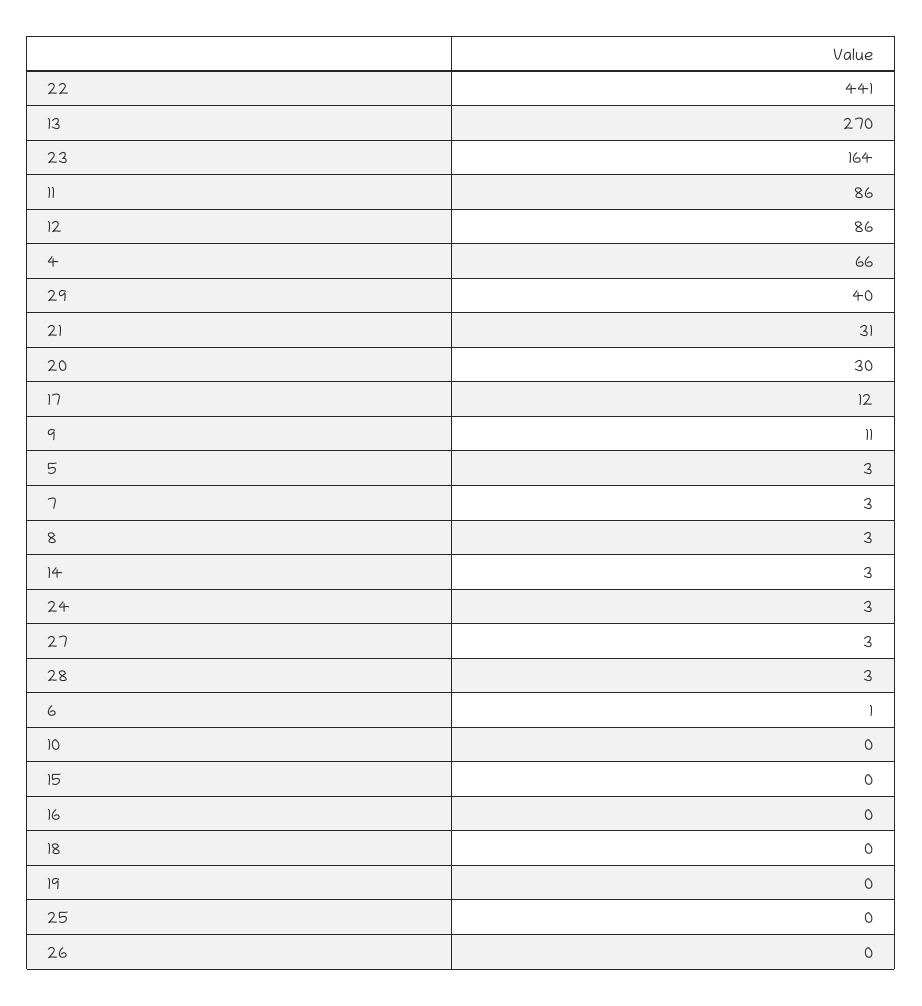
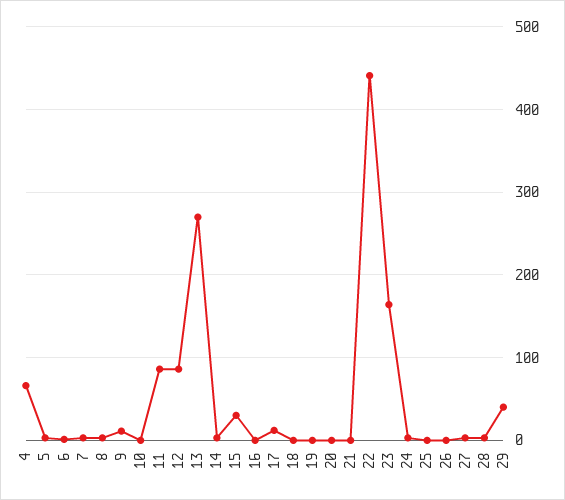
21: 31 -> 0
20: 30 -> 0
15: 0 -> 30

